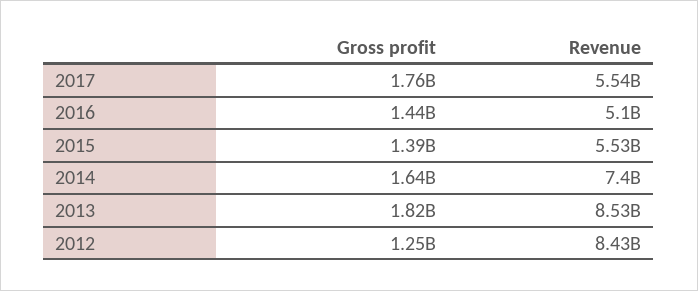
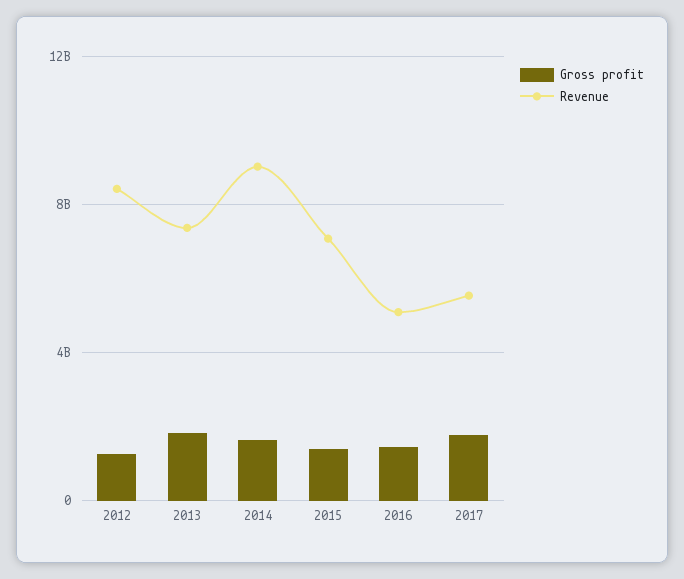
Revenue, 2015: 5530000000 -> 7000000000
Revenue, 2014: 7400000000 -> 9000000000
Revenue, 2013: 8530000000 -> 7500000000

